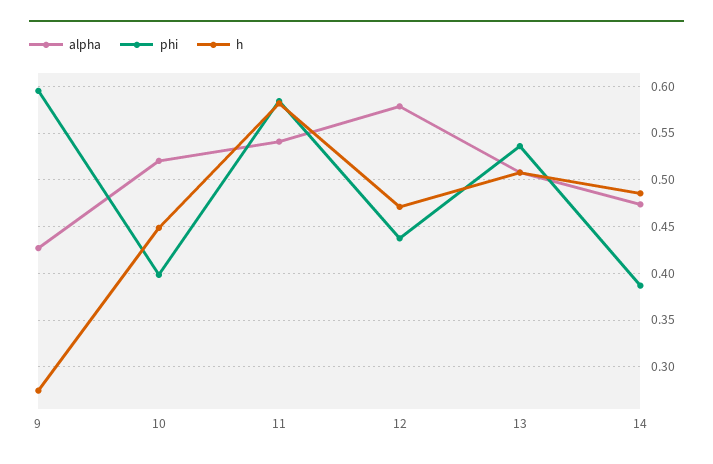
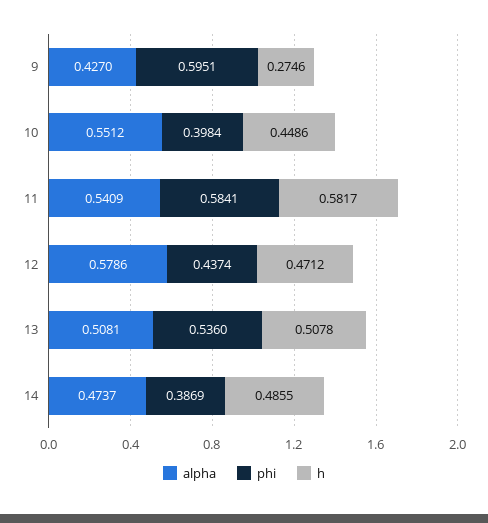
alpha, 10: 0.52 -> 0.5512

